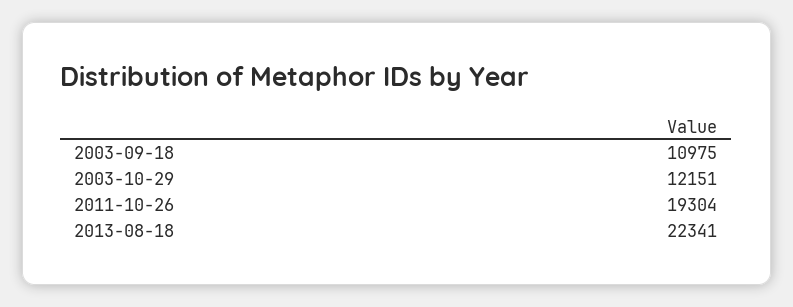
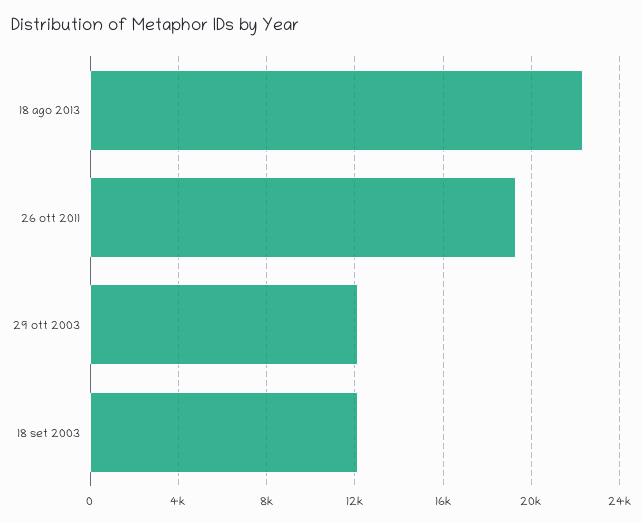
2003-09-18: 10975 -> 12000

